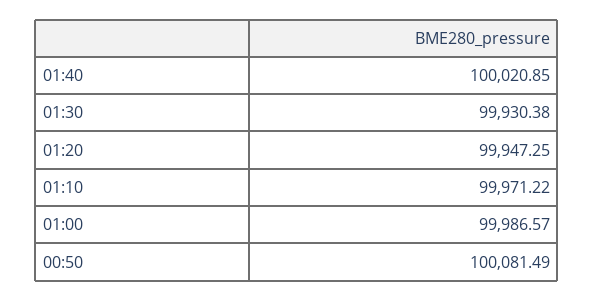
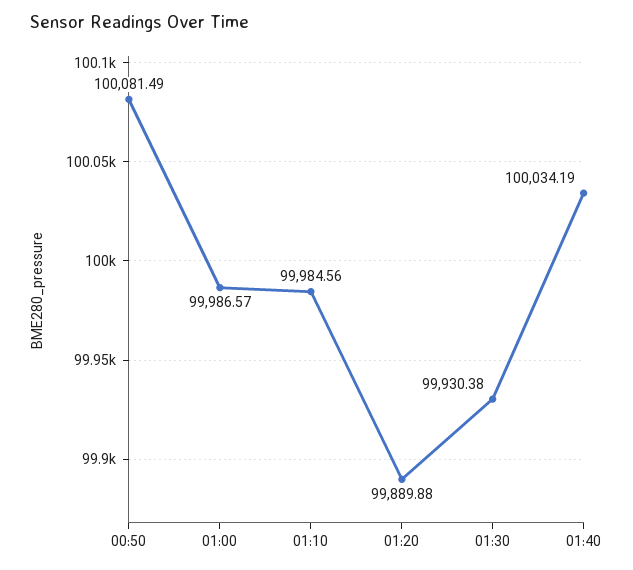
01:40: 100020.85 -> 100034.19
01:20: 99947.25 -> 99889.88
01:10: 99971.22 -> 99984.56

